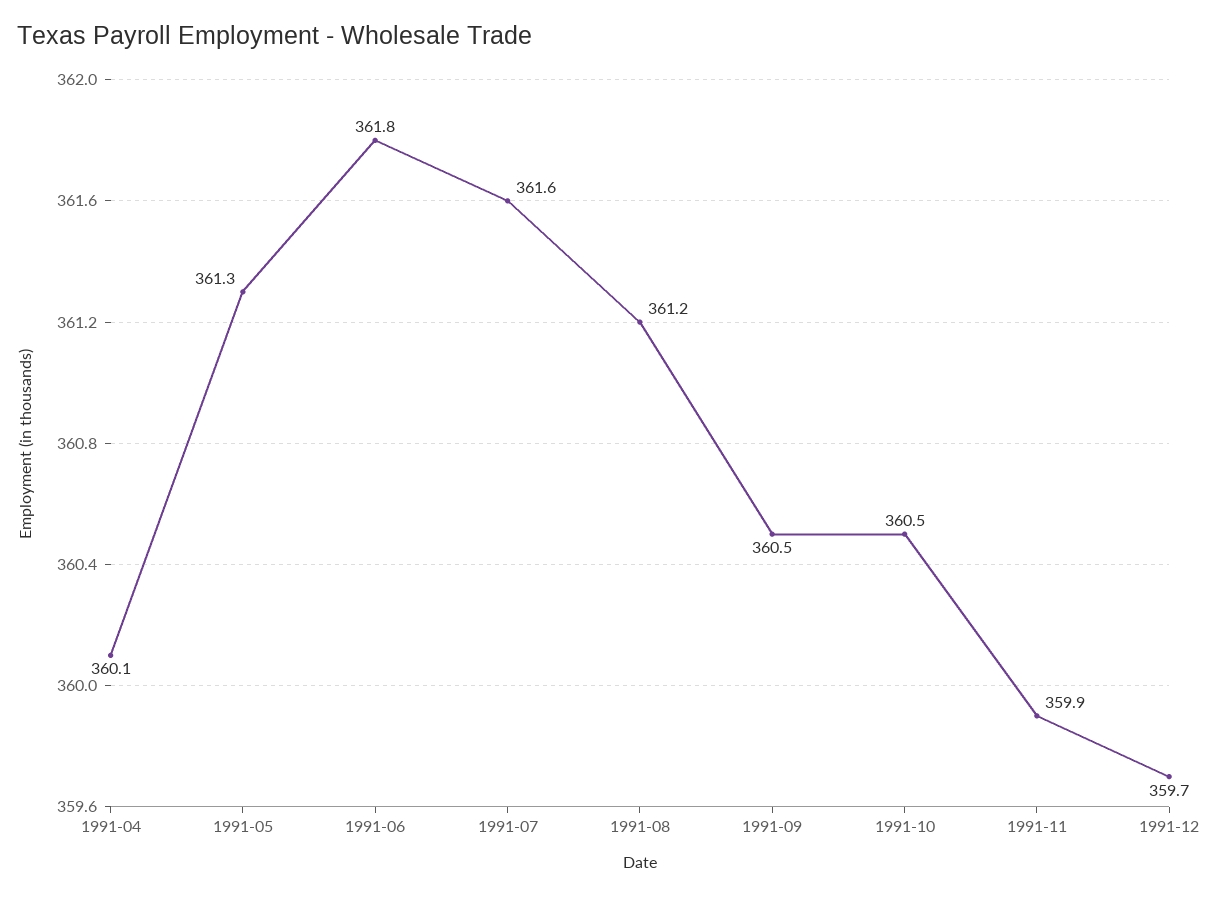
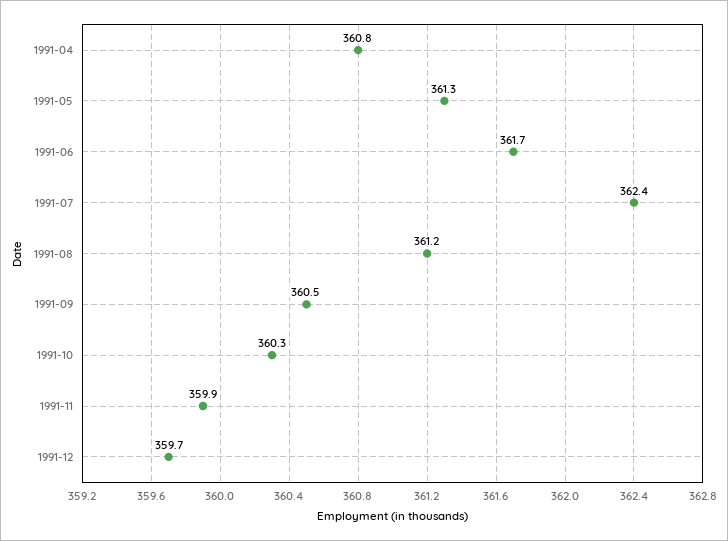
1991-04: 360.1 -> 360.8
1991-06: 361.8 -> 361.7
1991-07: 361.6 -> 362.4
1991-10: 360.5 -> 360.3

